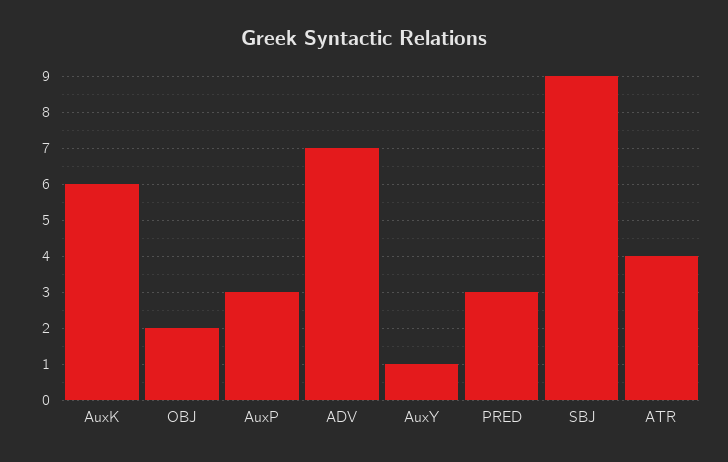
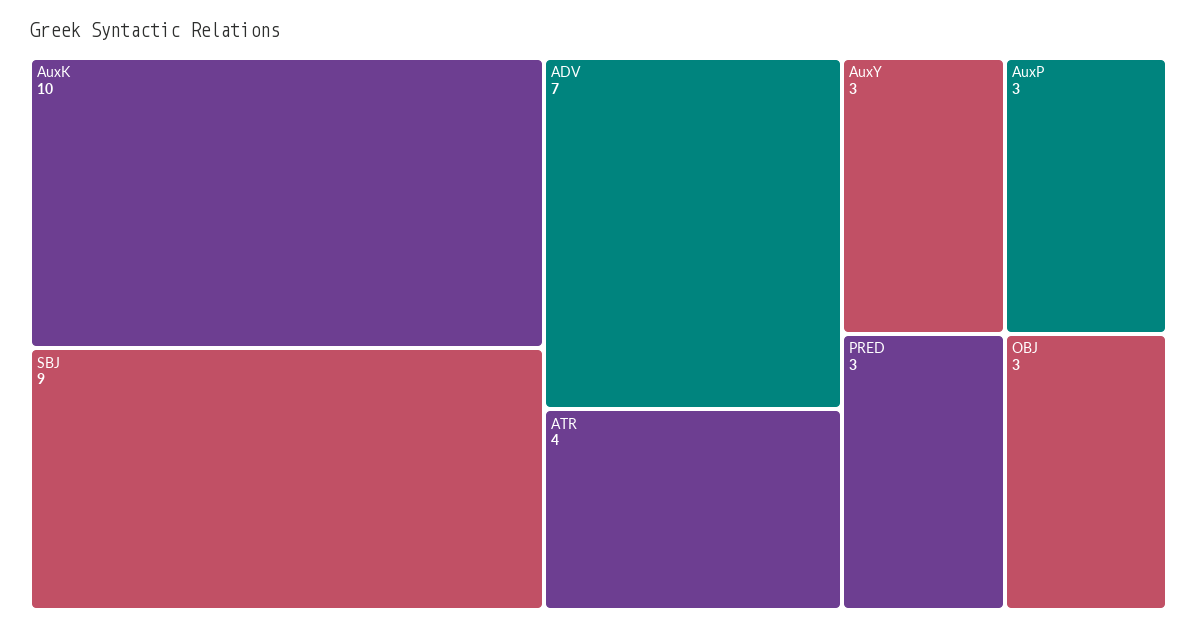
AuxK: 6 -> 10
OBJ: 2 -> 3
AuxY: 1 -> 3

